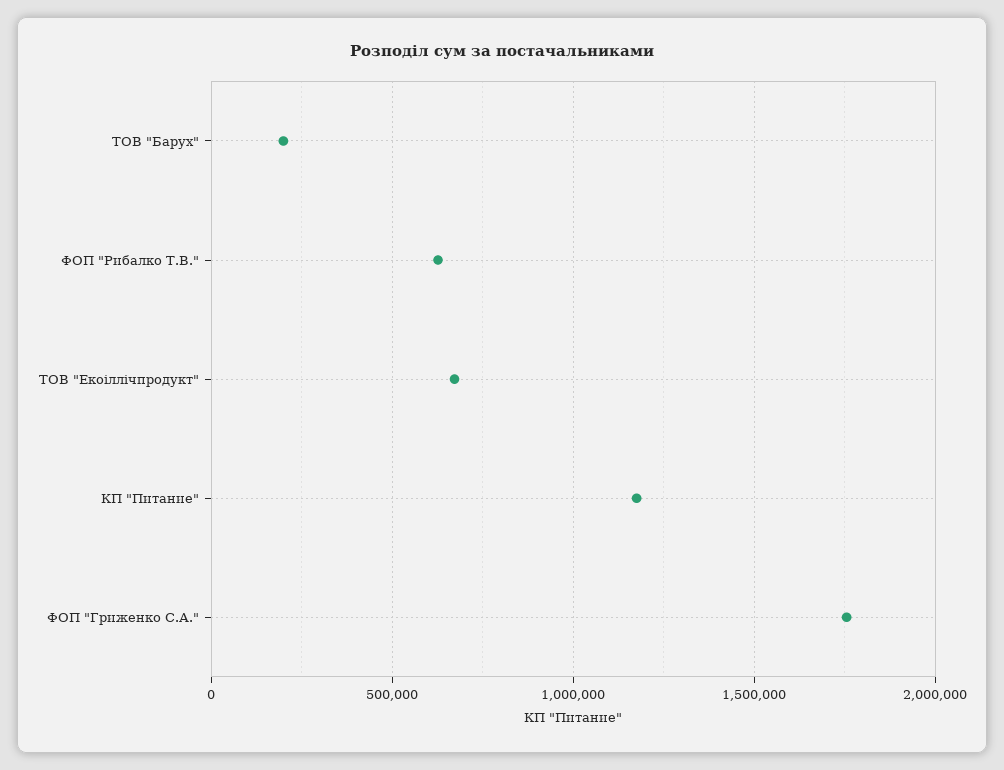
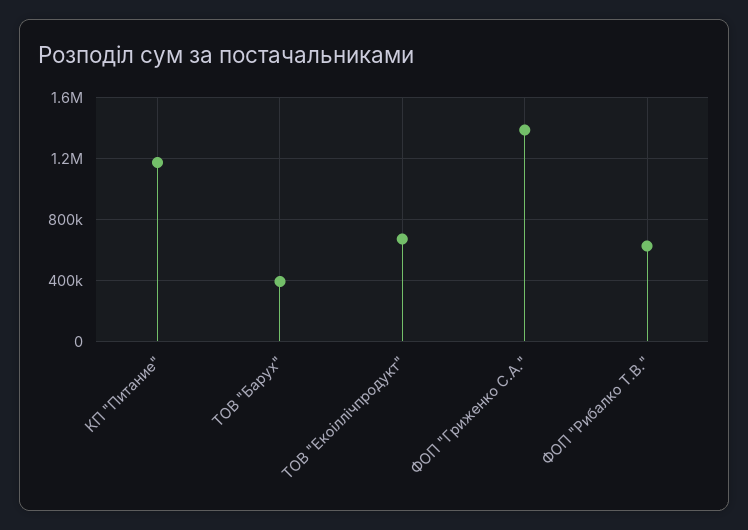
ТОВ "Барух": 200000 -> 400000
ФОП "Гриженко С.А.": 1750000 -> 1400000

